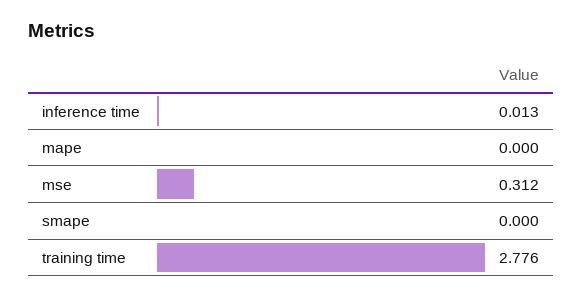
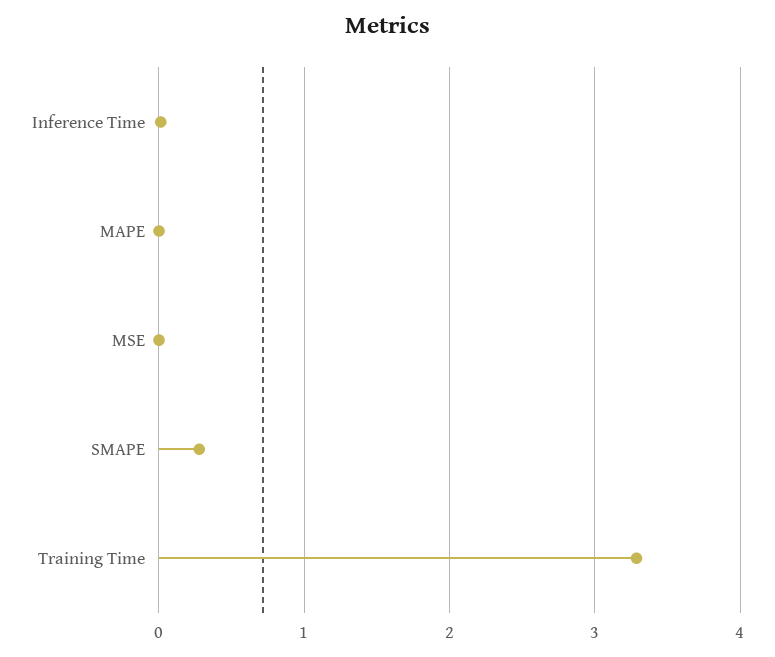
mse: 0.312 -> 0
smape: 0 -> 0.3
training time: 2.776 -> 3.3

